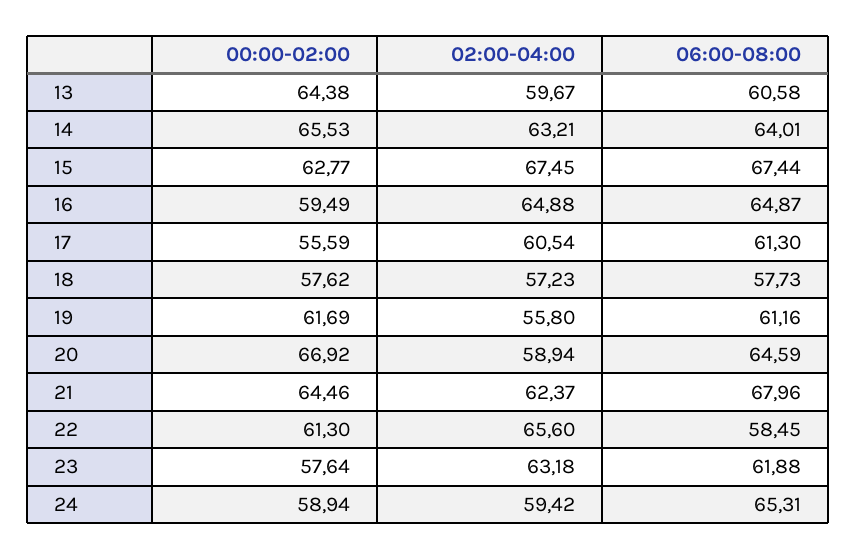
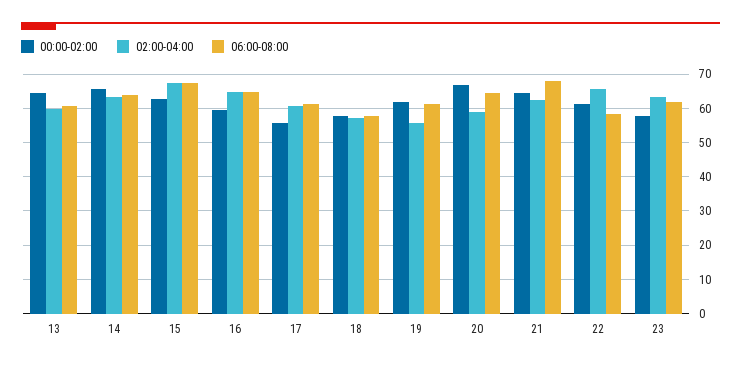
00:00-02:00, 24: 58.94 -> none
02:00-04:00, 24: 59.42 -> none
06:00-08:00, 24: 65.31 -> none

